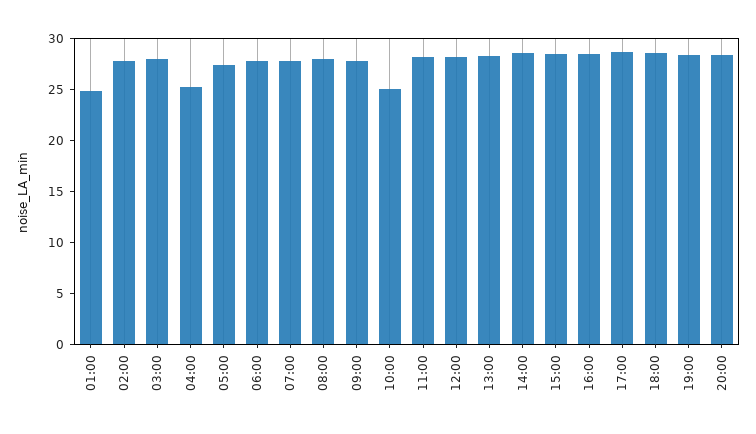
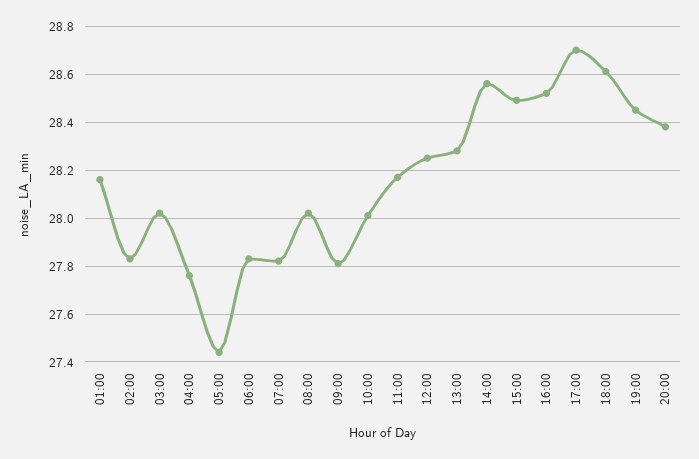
01:00: 25 -> 28.15
04:00: 25 -> 27.75
10:00: 25 -> 28

